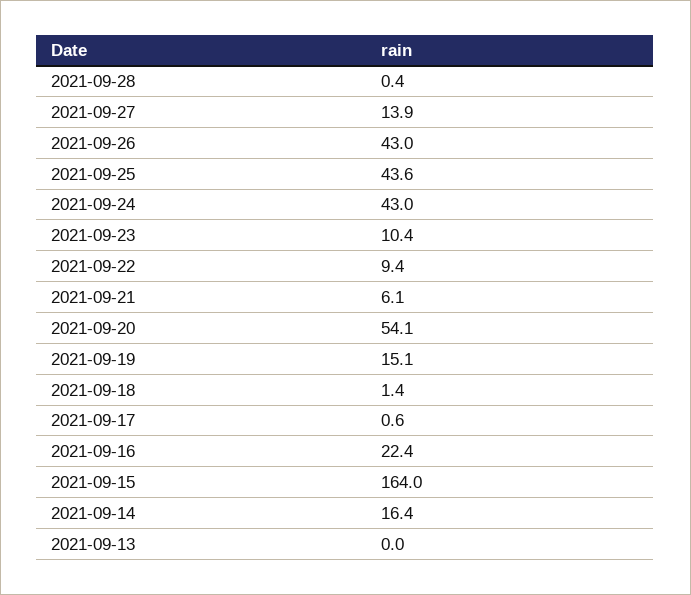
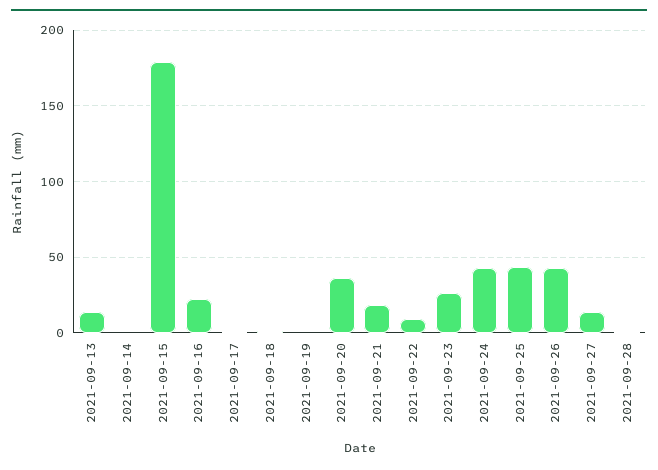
2021-09-23: 10.4 -> 25
2021-09-21: 6.1 -> 20
2021-09-20: 54.1 -> 35
2021-09-19: 15.1 -> 0
2021-09-15: 164 -> 180
2021-09-14: 16.4 -> 0
2021-09-13: 0 -> 15

